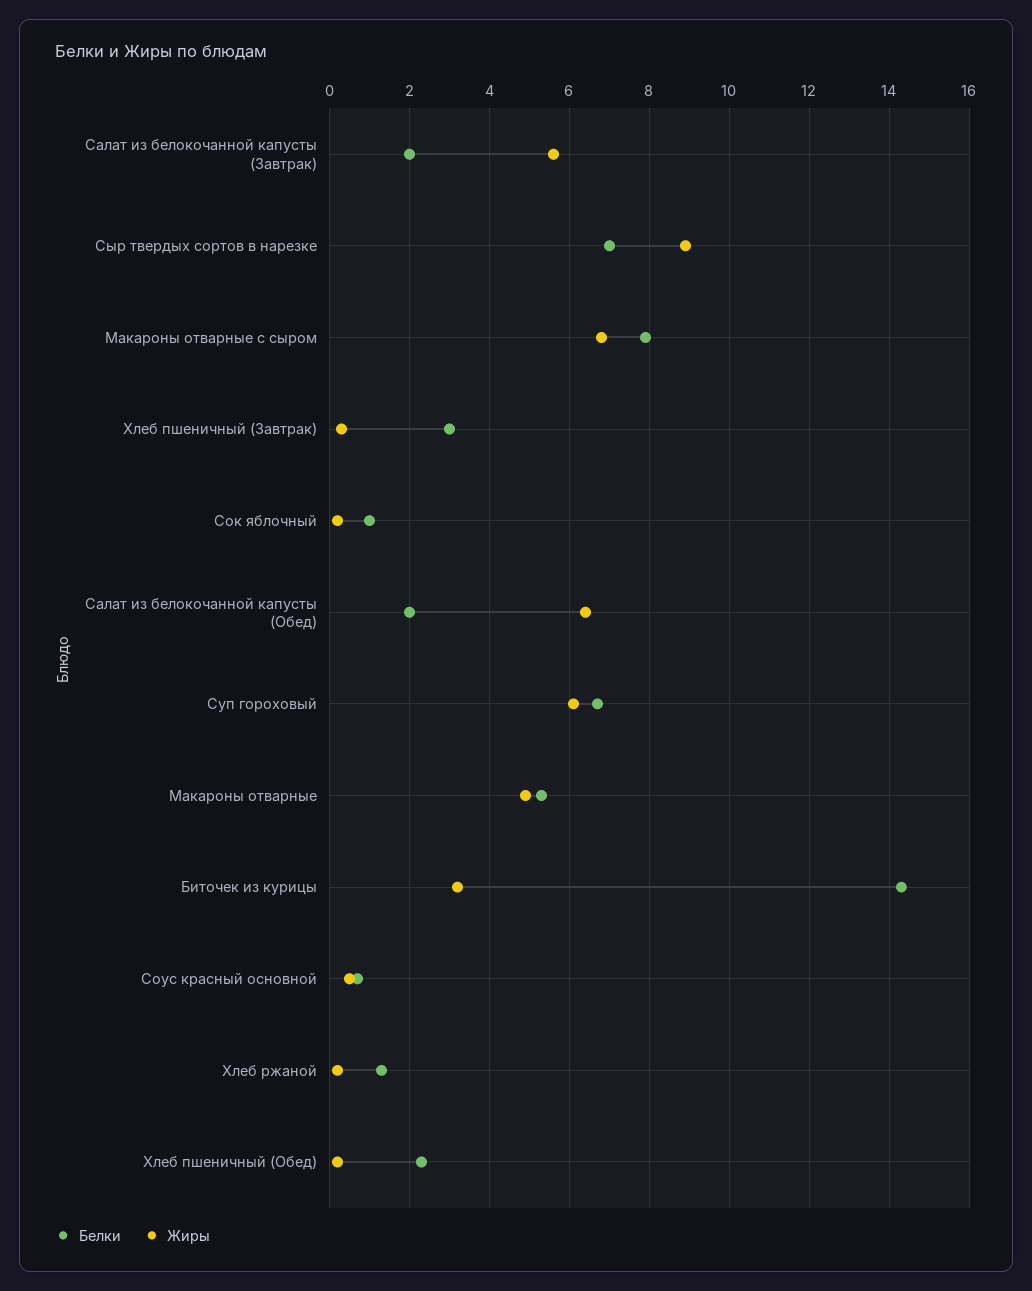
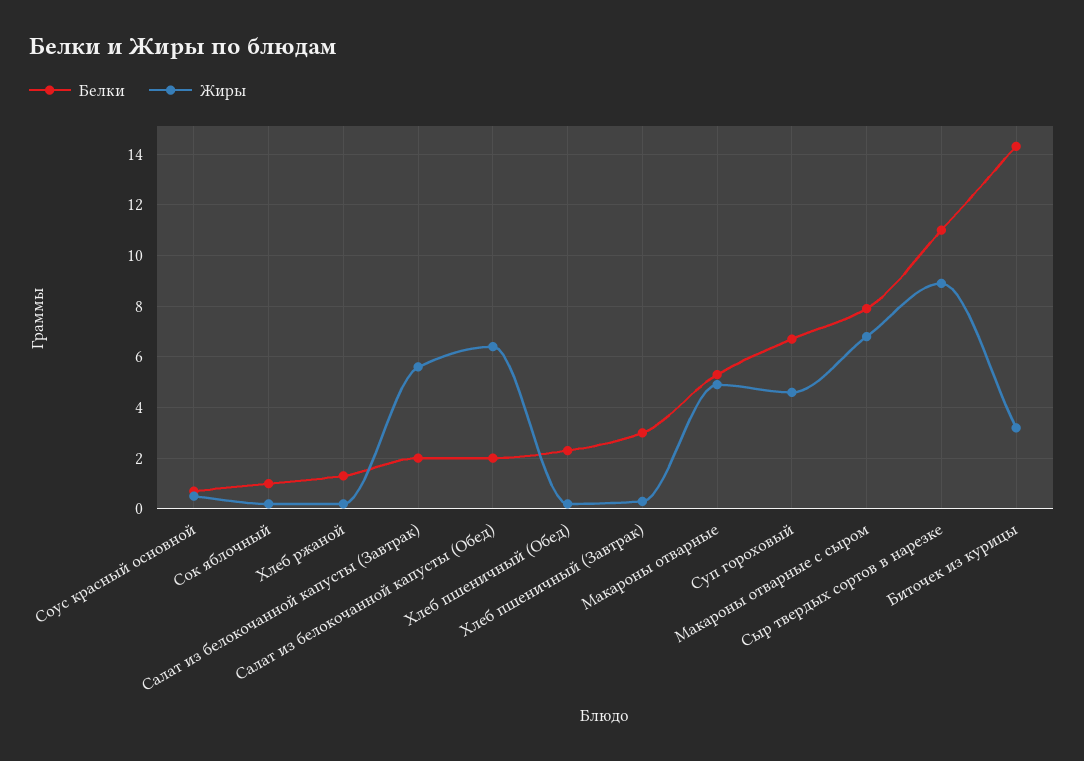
Белки, Сыр твердых сортов в нарезке: 7 -> 11
Жиры, Суп гороховый: 6 -> 4.5

